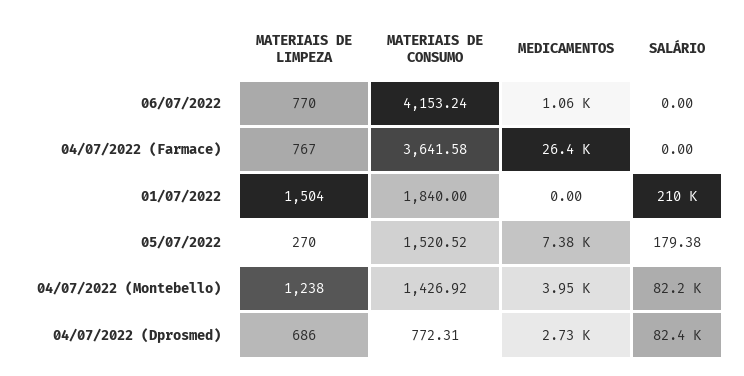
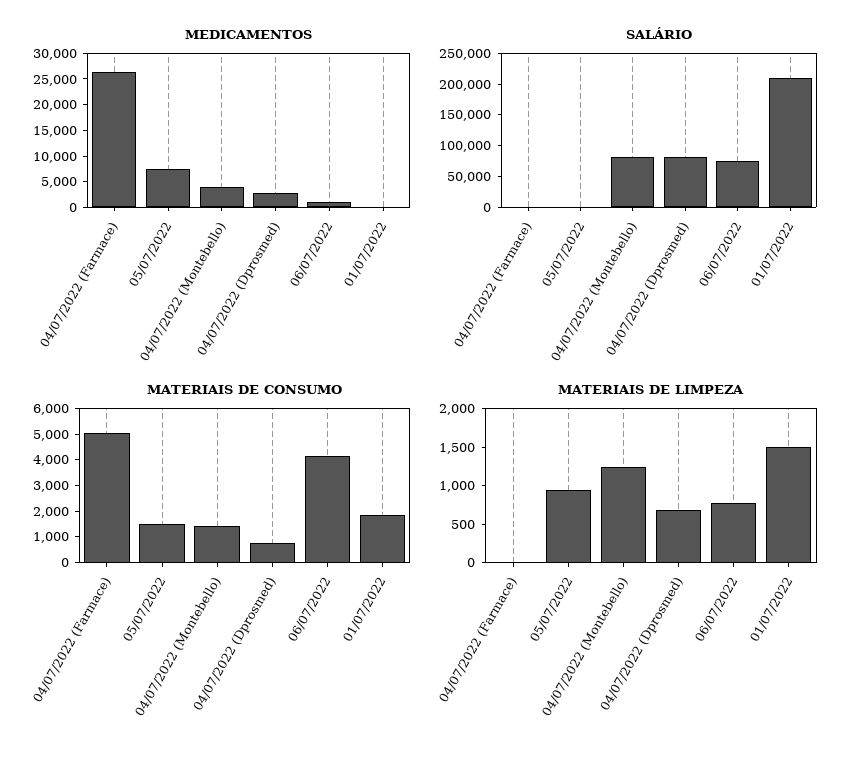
SALÁRIO, 06/07/2022: 0 -> 75000
MATERIAIS DE LIMPEZA, 04/07/2022 (Farmace): 767 -> 0
MATERIAIS DE CONSUMO, 04/07/2022 (Farmace): 3641.58 -> 5000
MATERIAIS DE LIMPEZA, 05/07/2022: 270 -> 1000

